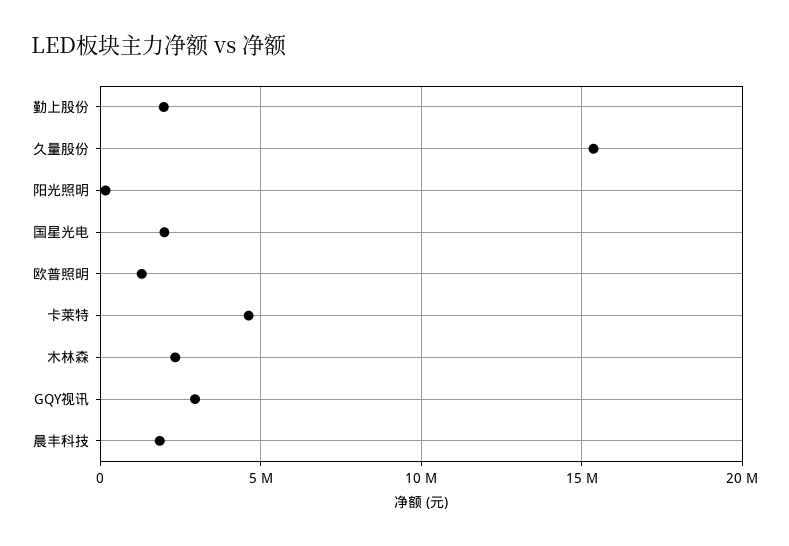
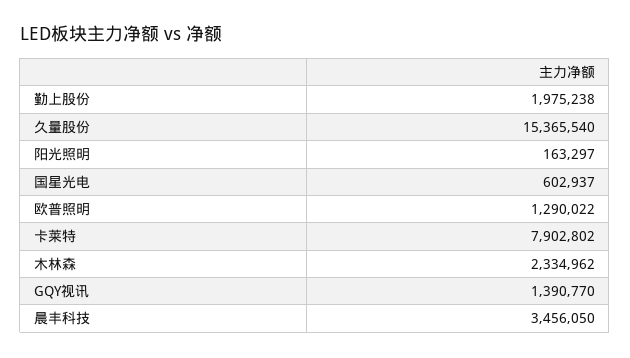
国星光电: 2000000 -> 602937
卡莱特: 4500000 -> 7902802
GQY视讯: 3000000 -> 1390770
晨丰科技: 2000000 -> 3456050

